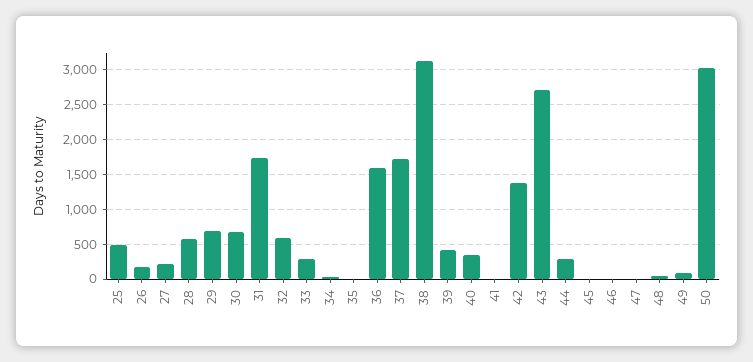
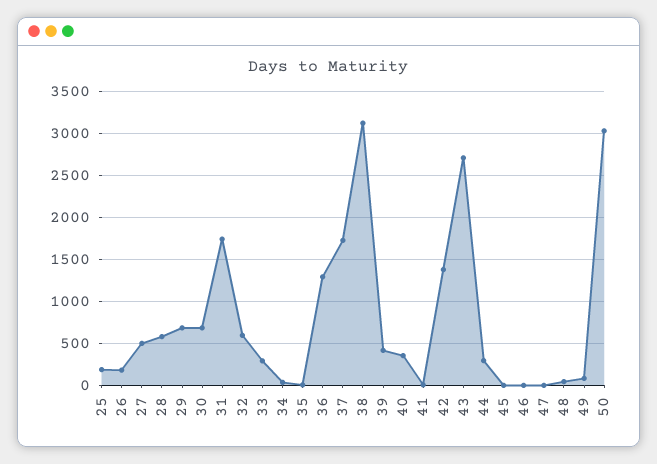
25: 500 -> 200
27: 200 -> 500
36: 1600 -> 1300

